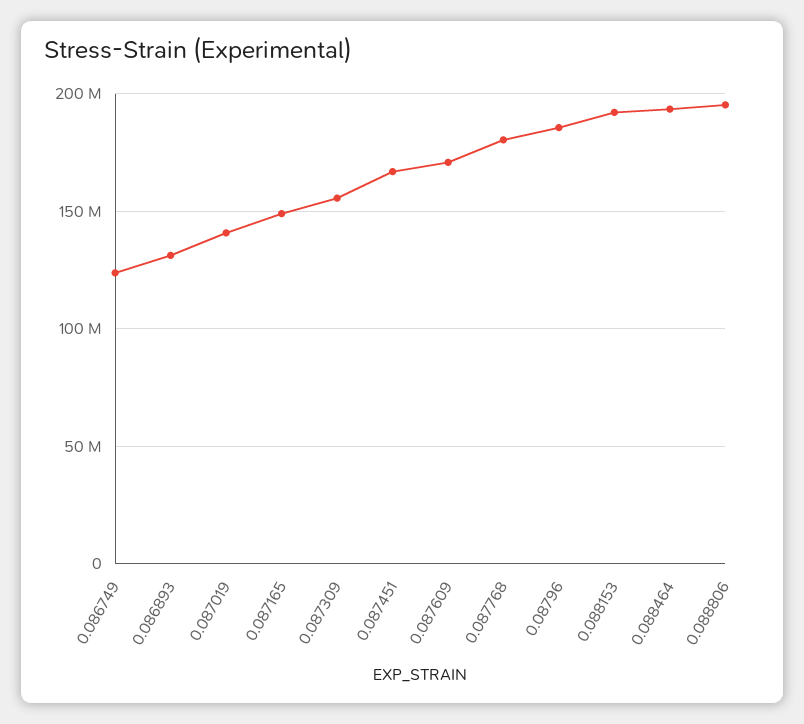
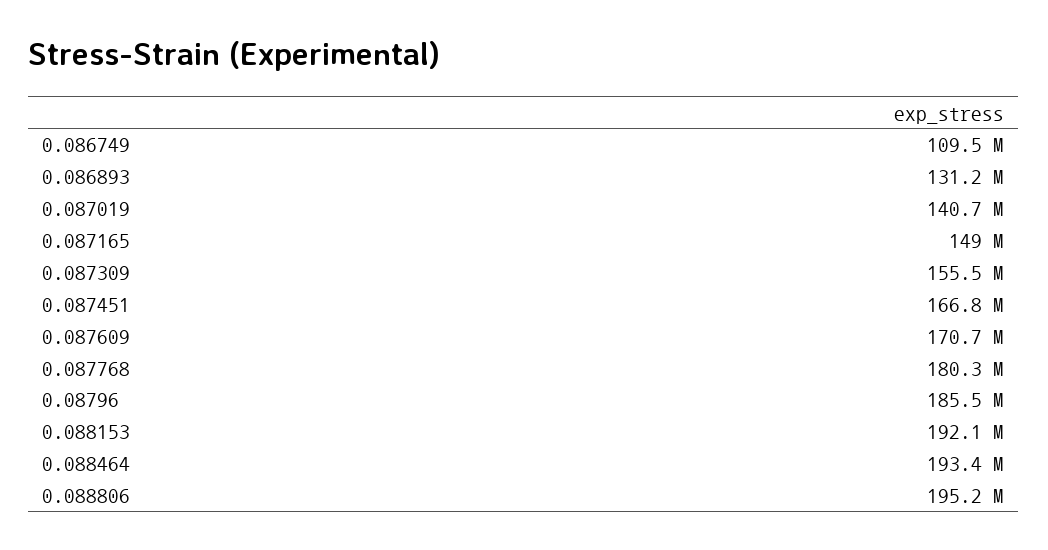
0.086749: 125000000 -> 109500000

